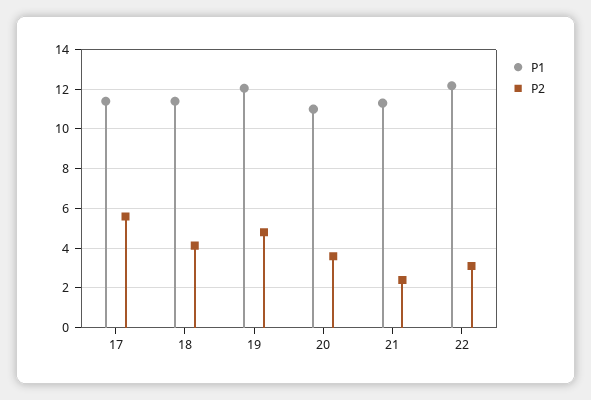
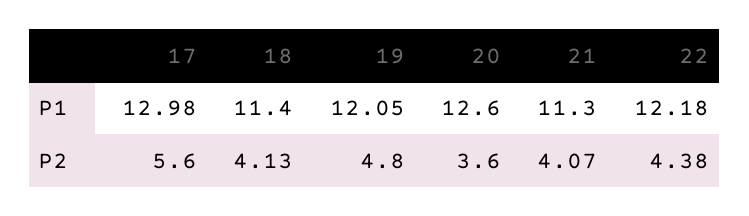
P1, 17: 11.5 -> 12.98
P1, 20: 11 -> 12.6
P2, 21: 2.5 -> 4.07
P2, 22: 3 -> 4.38

